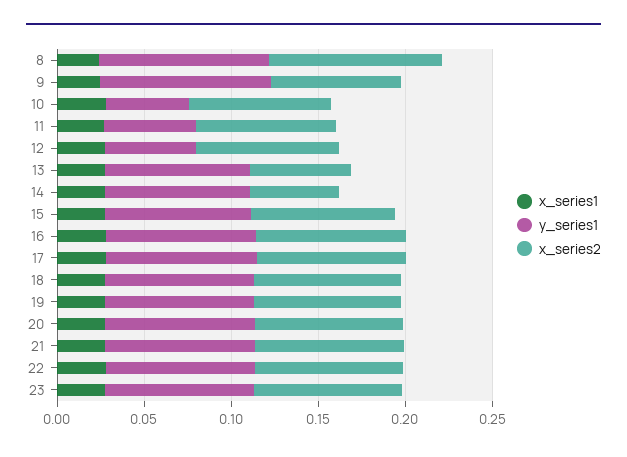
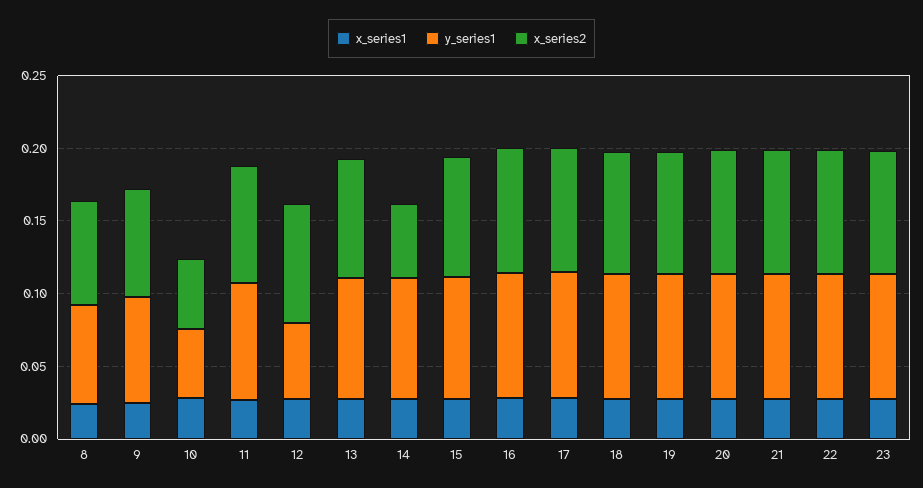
y_series1, 8: 0.1 -> 0.07
x_series2, 8: 0.1 -> 0.07
y_series1, 9: 0.1 -> 0.07
x_series2, 10: 0.08 -> 0.05
y_series1, 11: 0.05 -> 0.08
x_series2, 13: 0.06 -> 0.08

